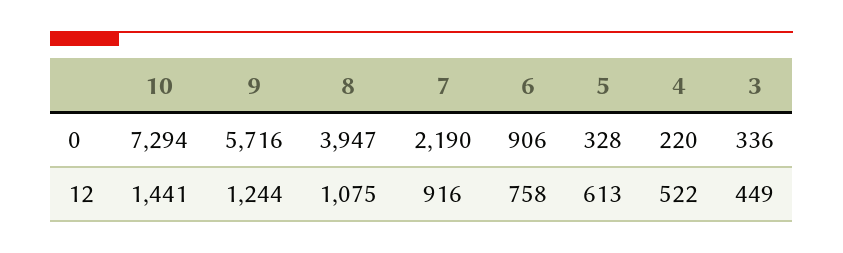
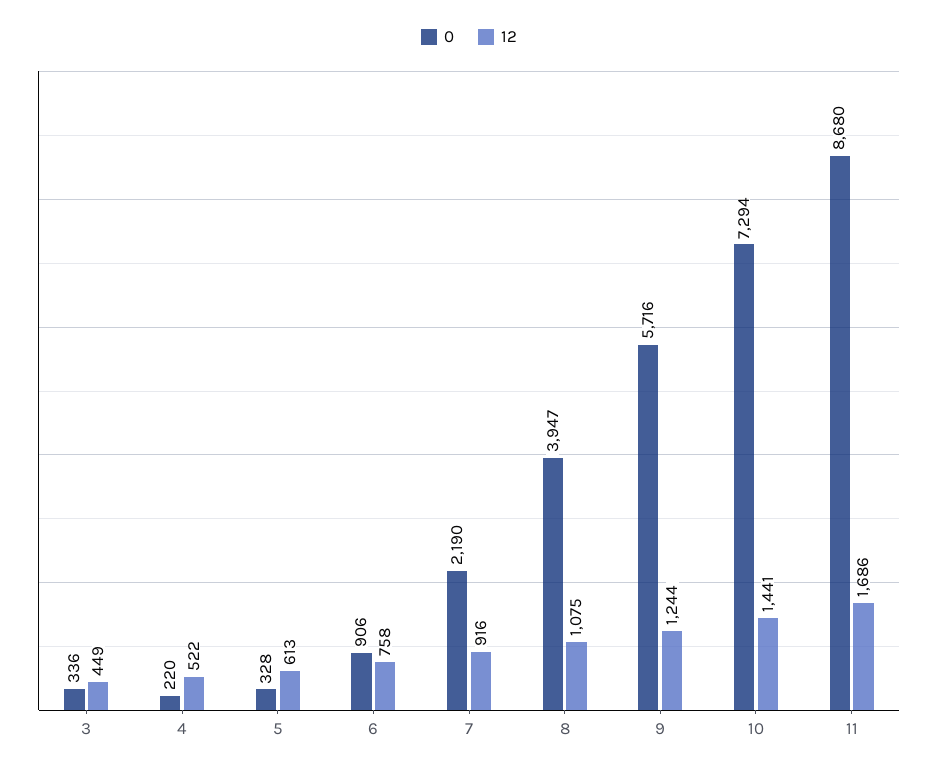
0, 11: none -> 8680
12, 11: none -> 1686

